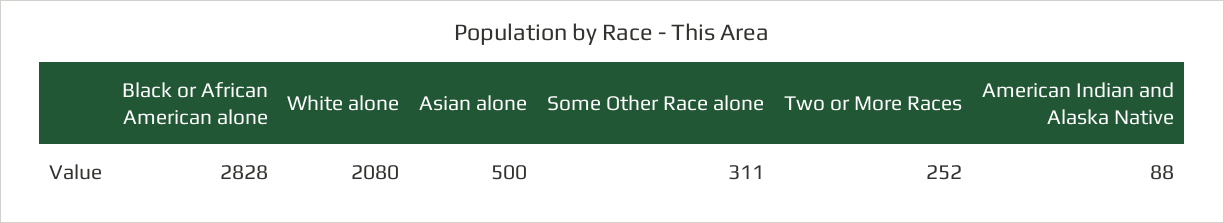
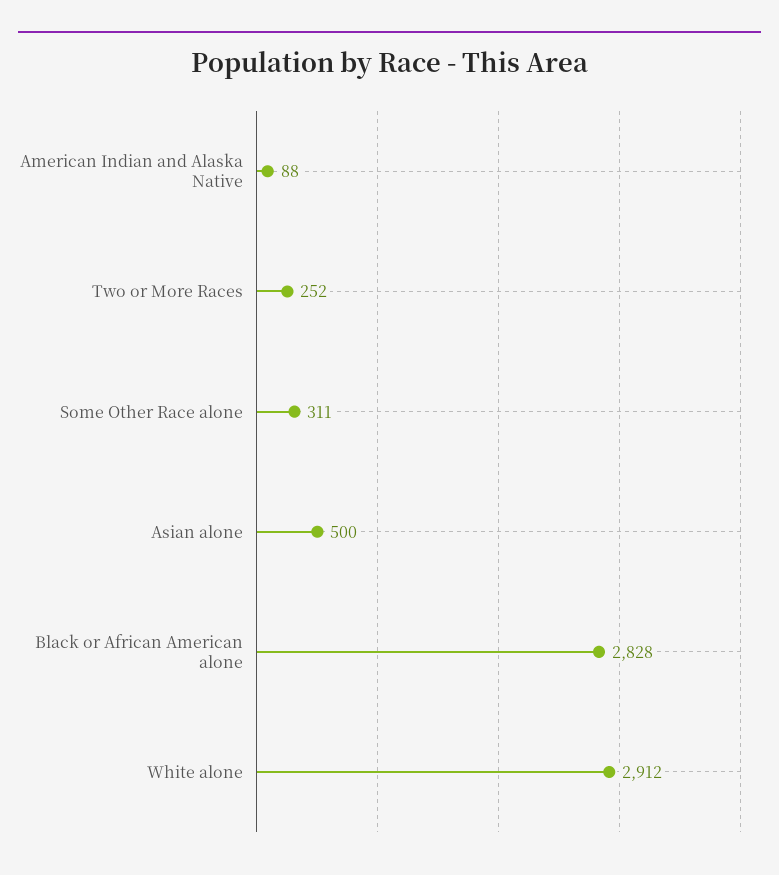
White alone: 2080 -> 2912

